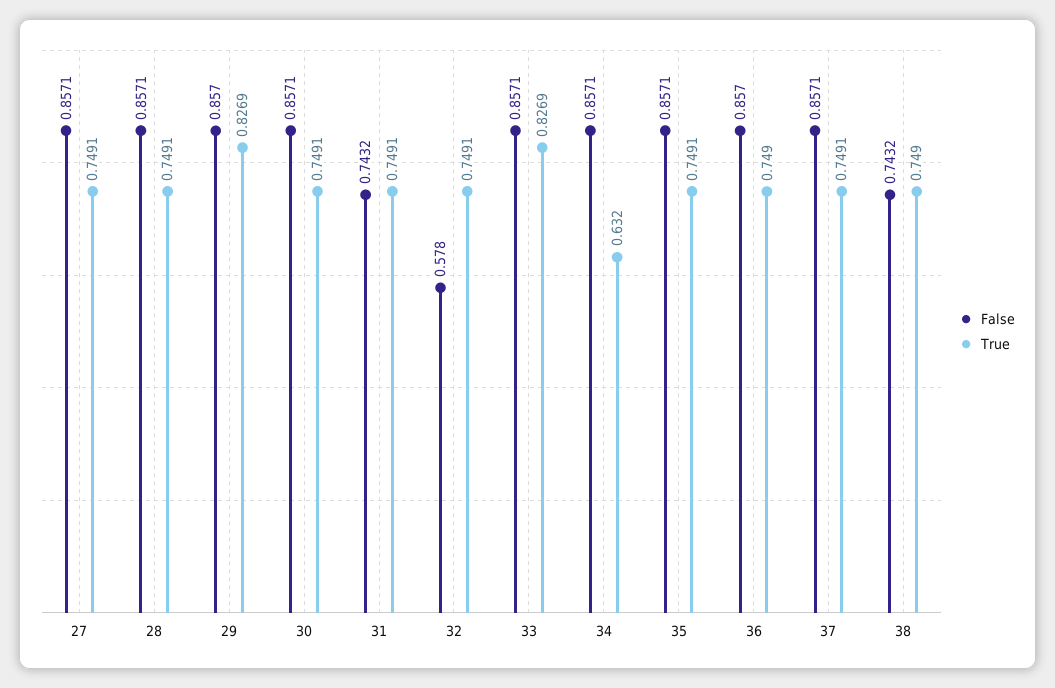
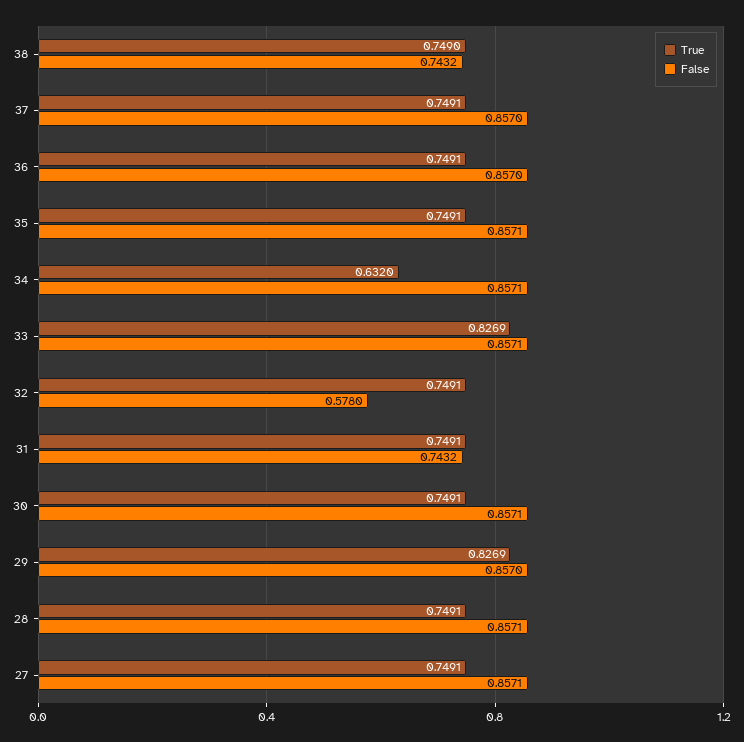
True, 36: 0.749 -> 0.7491
False, 37: 0.8571 -> 0.857

